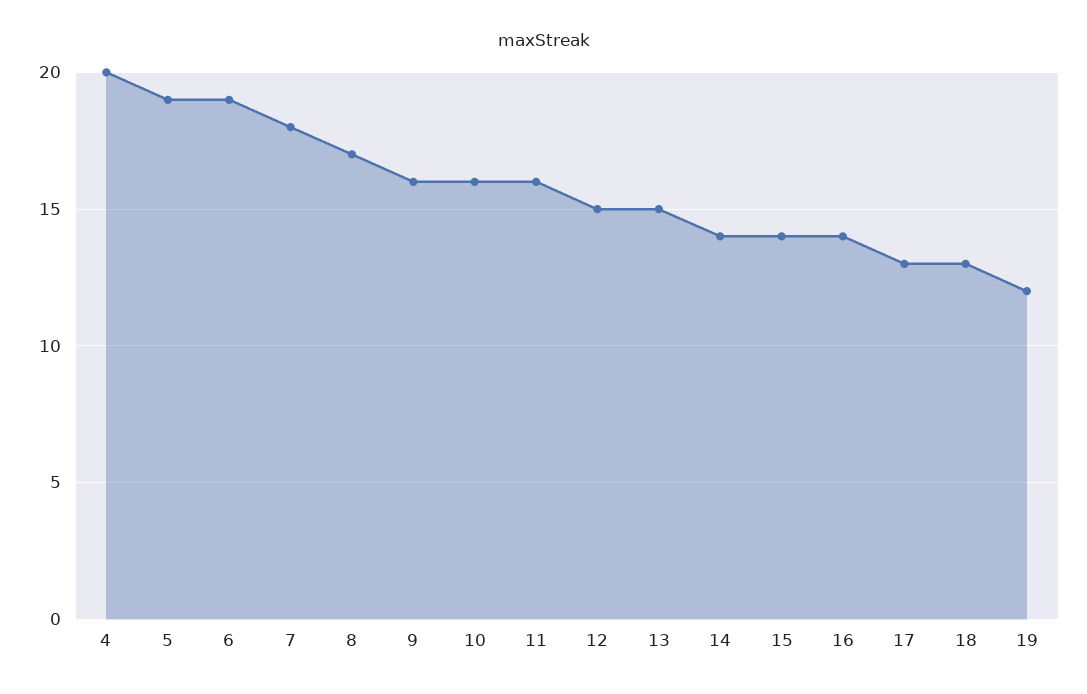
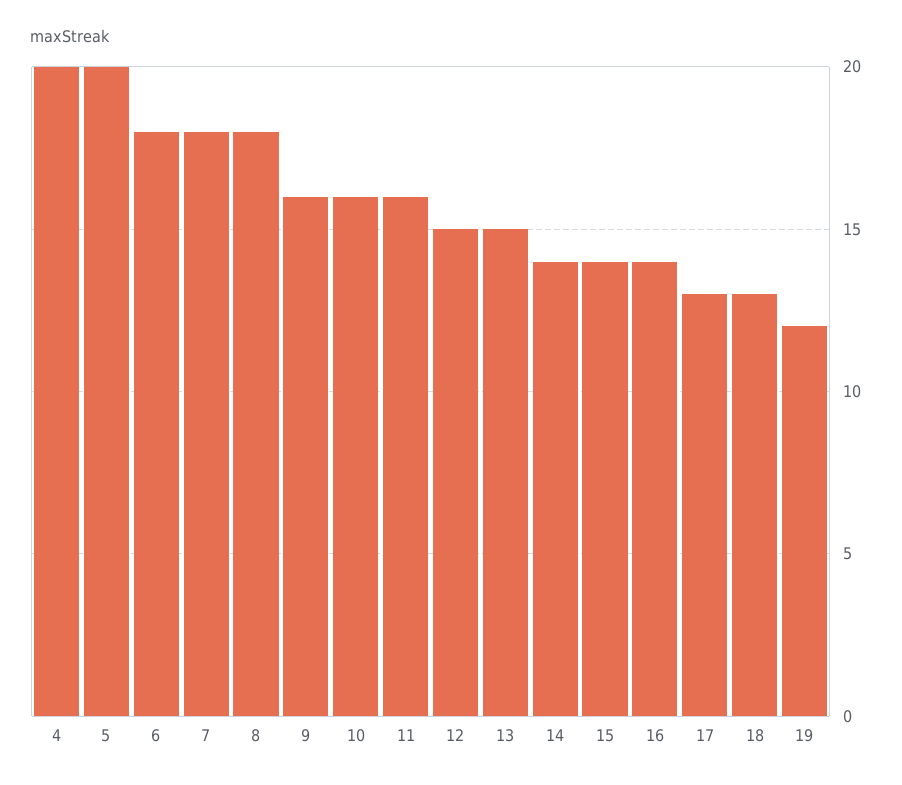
5: 19 -> 20
6: 19 -> 18
8: 17 -> 18

